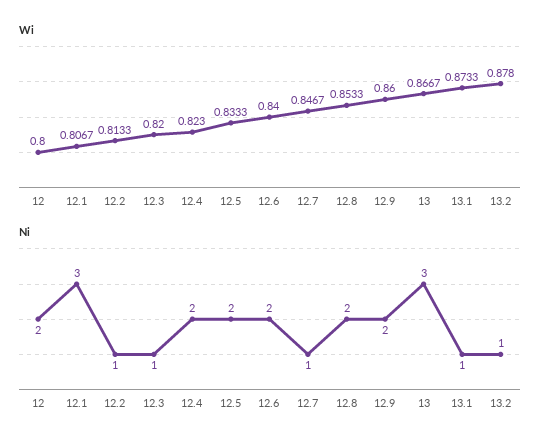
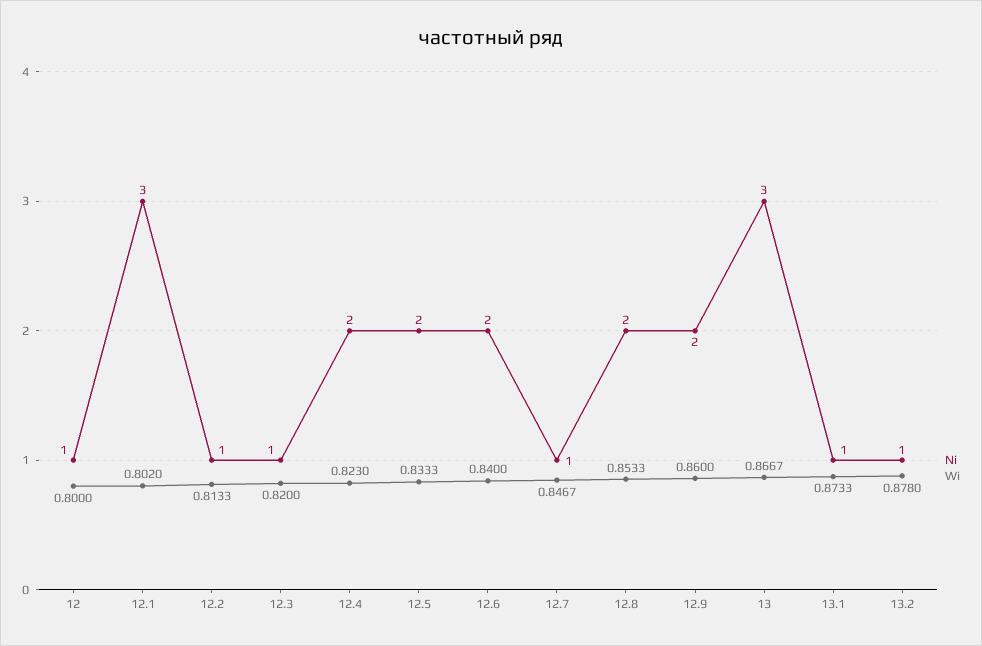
Wi, 12.1: 0.8067 -> 0.802
Ni, 12: 2 -> 1

